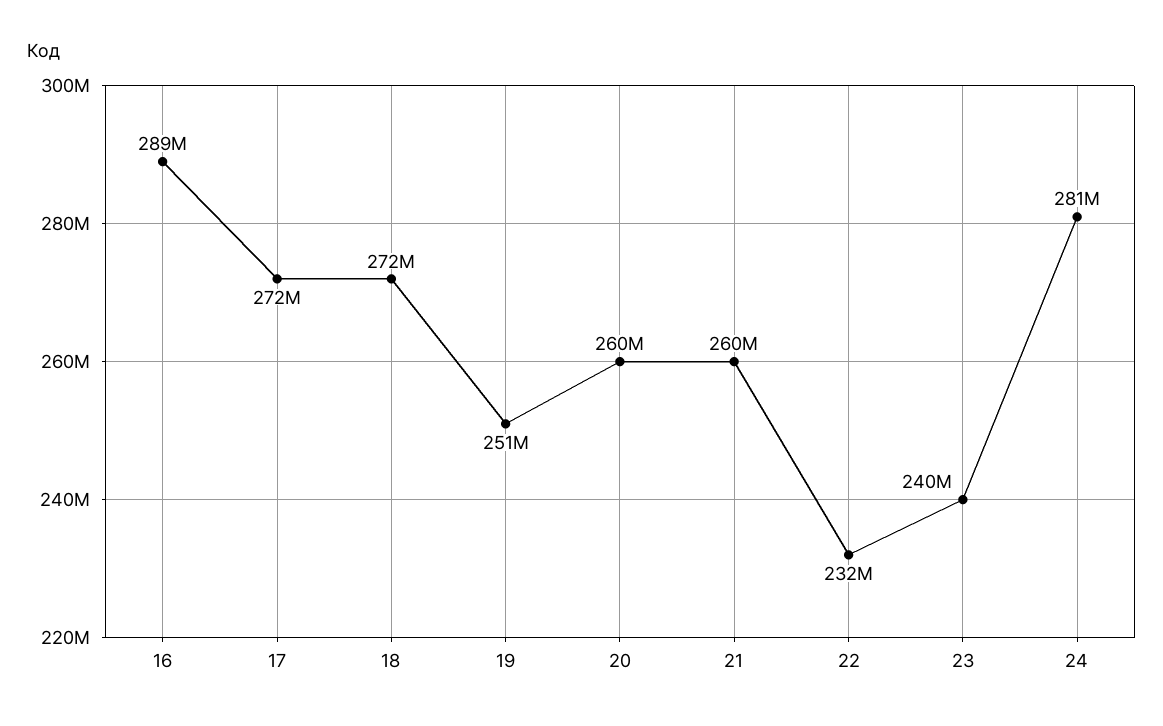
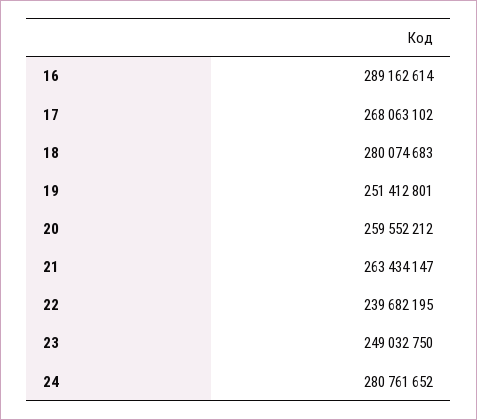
17: 272000000 -> 268063102
18: 272000000 -> 280074683
21: 260000000 -> 263434147
22: 232000000 -> 239682195
23: 240000000 -> 249032750

